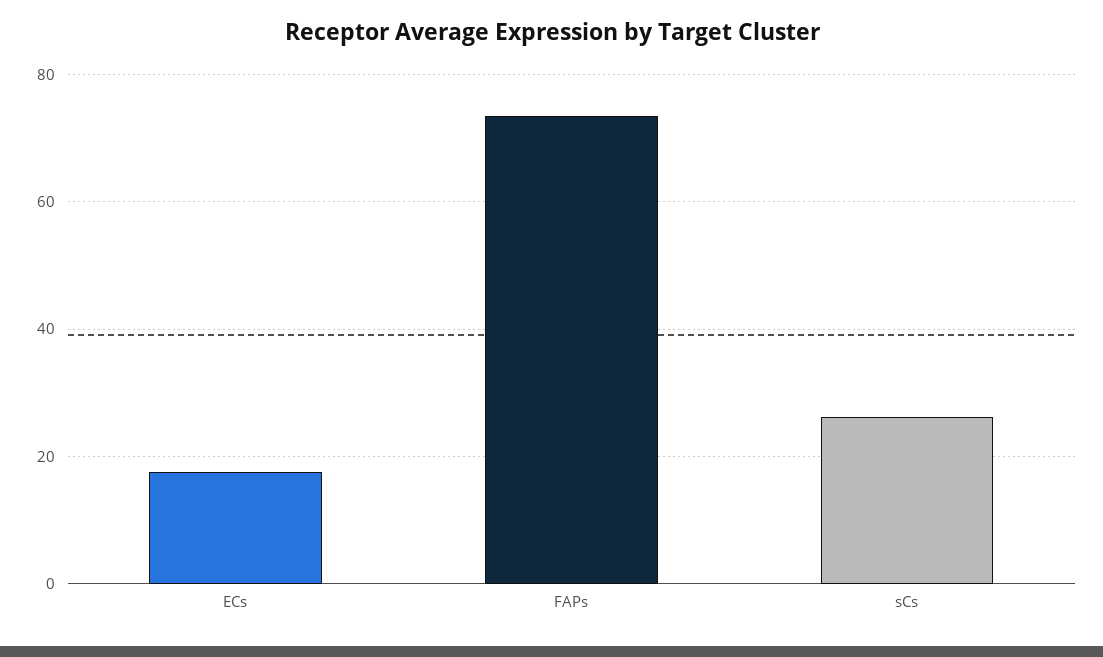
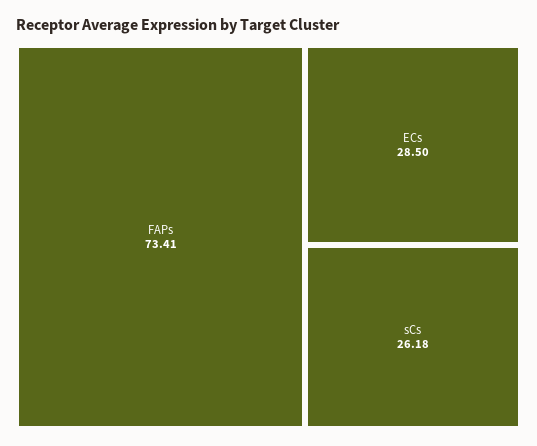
ECs: 18 -> 28.5

